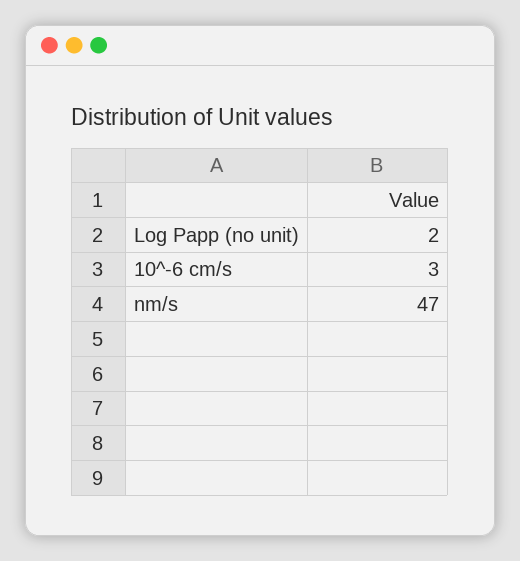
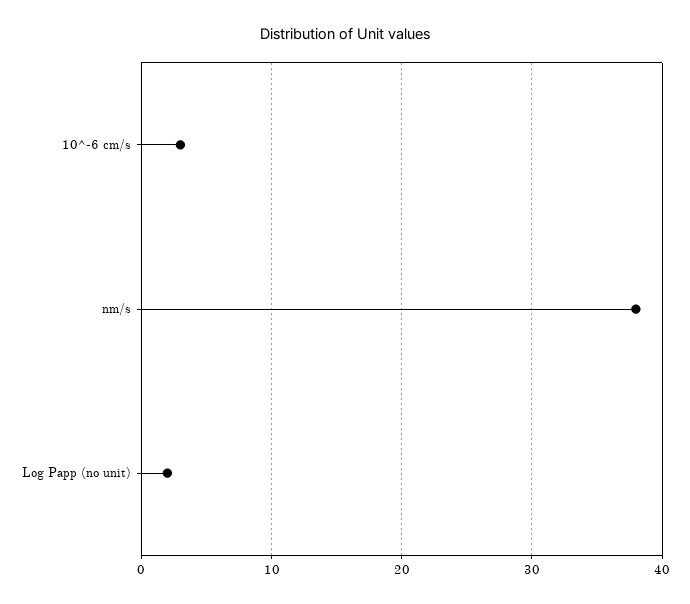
nm/s: 47 -> 38

